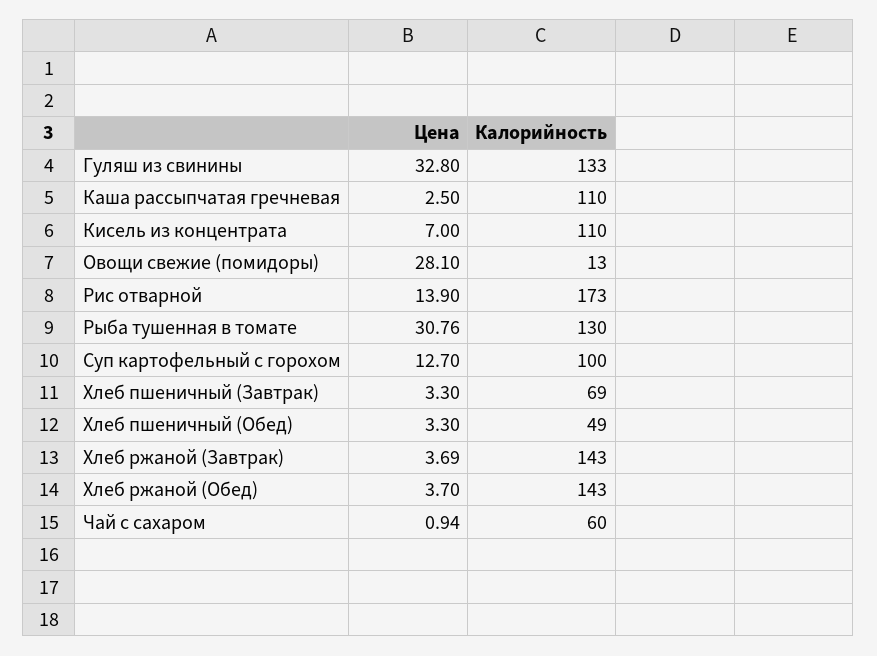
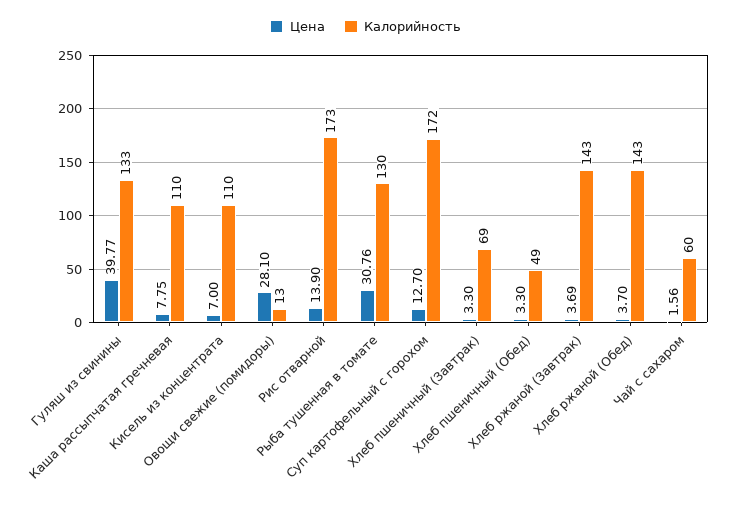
Цена, Гуляш из свинины: 32.8 -> 39.77
Цена, Каша рассыпчатая гречневая: 2.5 -> 7.75
Калорийность, Суп картофельный с горохом: 100 -> 172
Цена, Чай с сахаром: 0.94 -> 1.56

